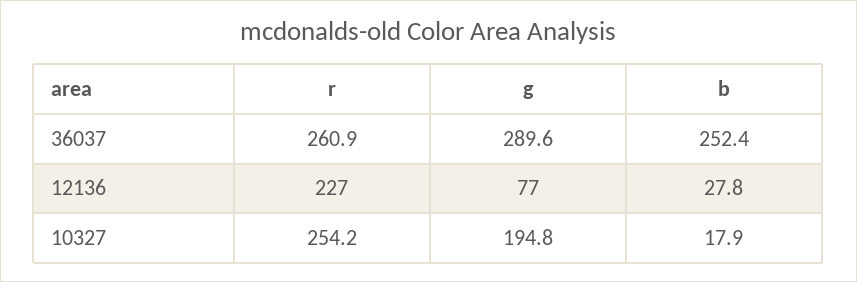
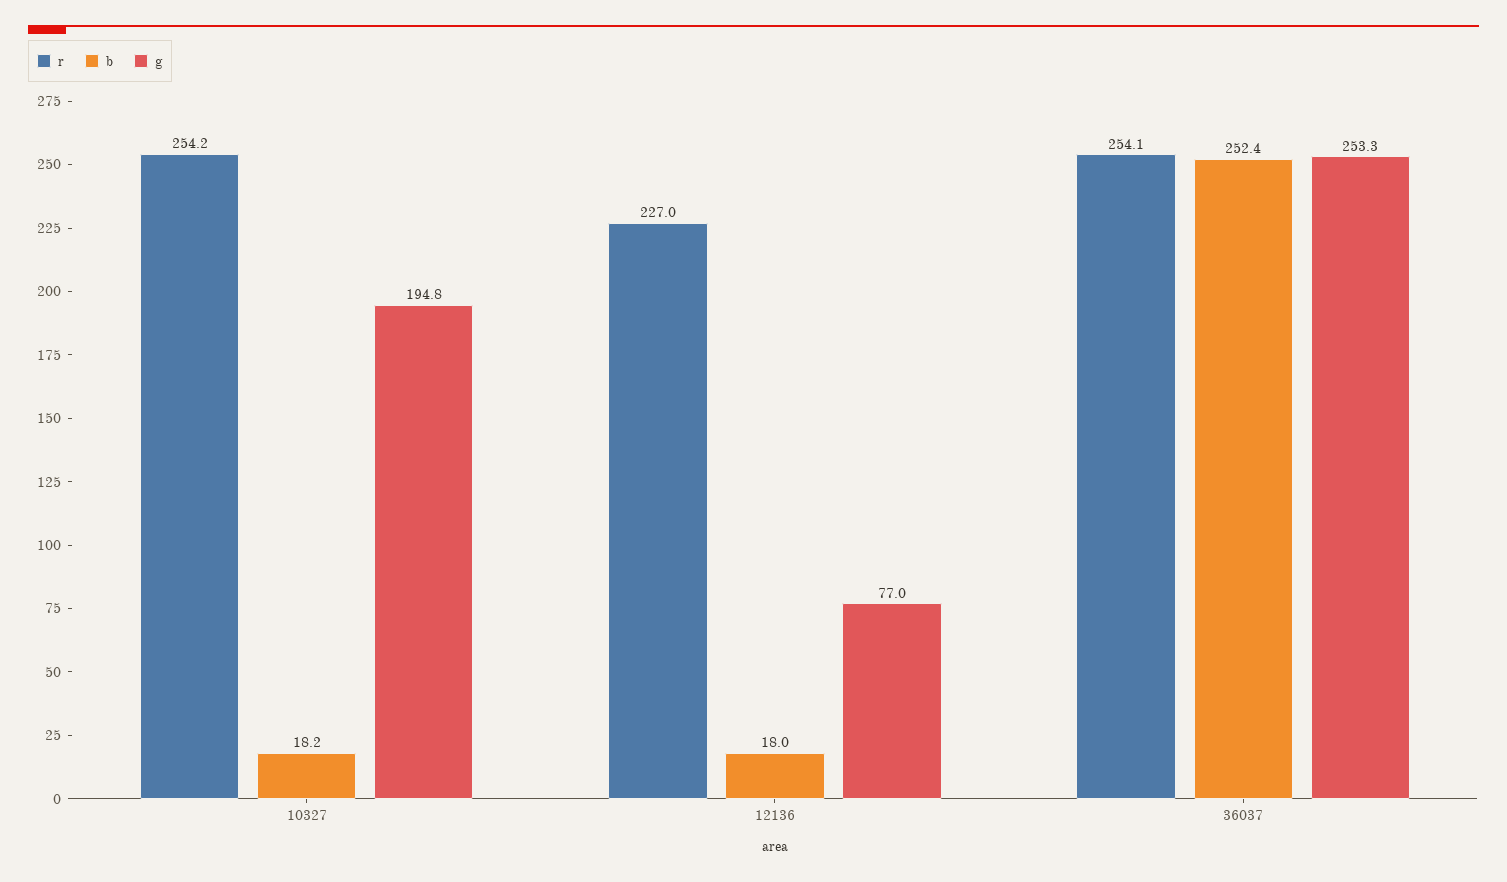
r, 36037: 260.9 -> 254.1
g, 36037: 289.6 -> 253.3
b, 12136: 27.8 -> 18
b, 10327: 17.9 -> 18.2

